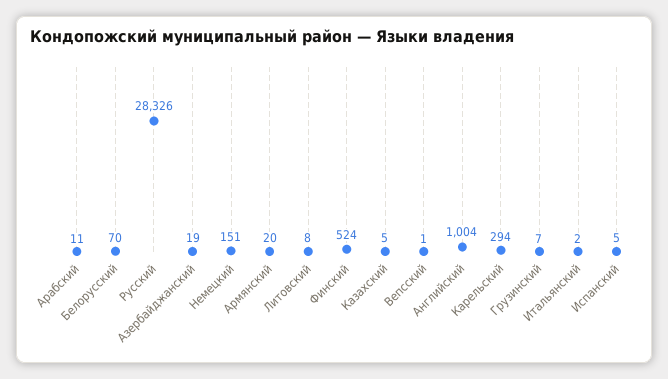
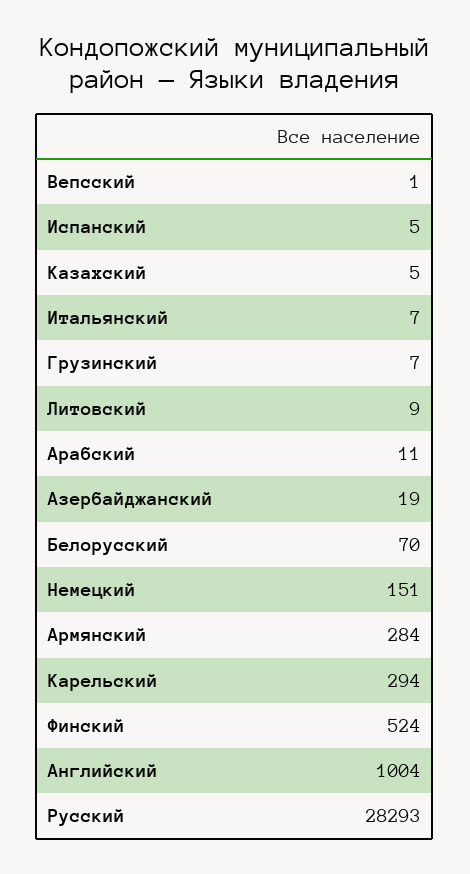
Русский: 28326 -> 28293
Армянский: 20 -> 284
Литовский: 8 -> 9
Итальянский: 2 -> 7

